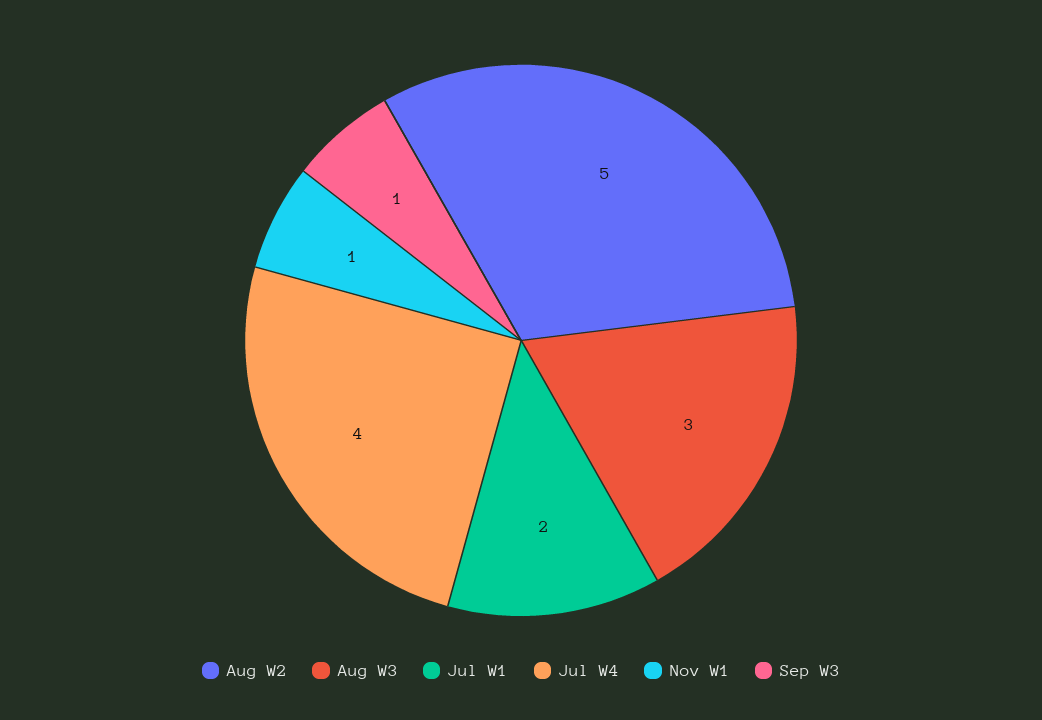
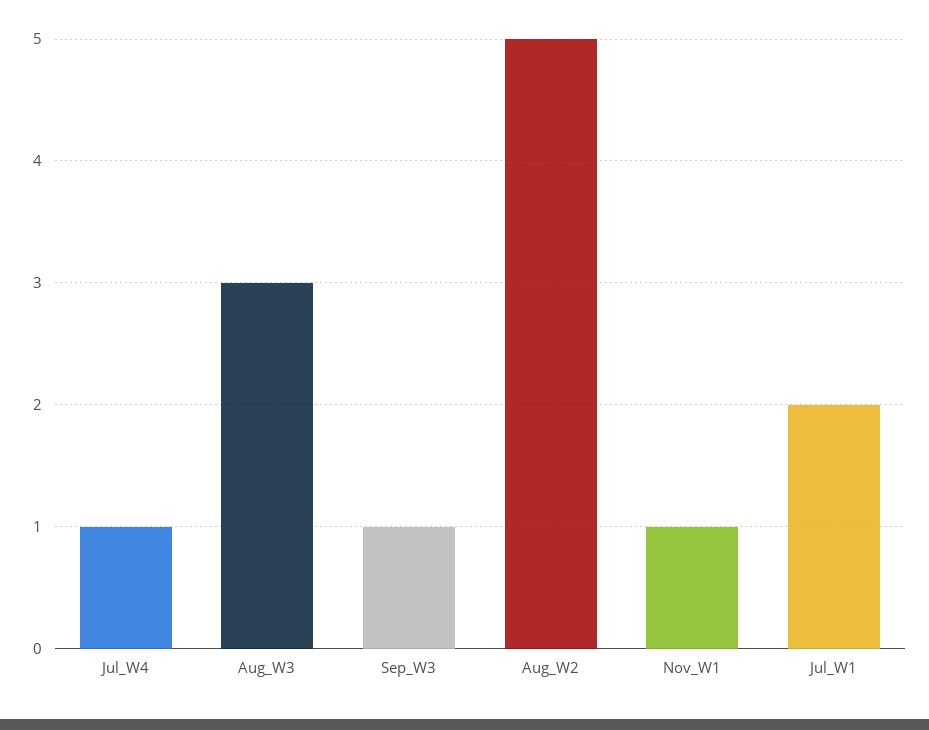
Jul W4: 4 -> 1

